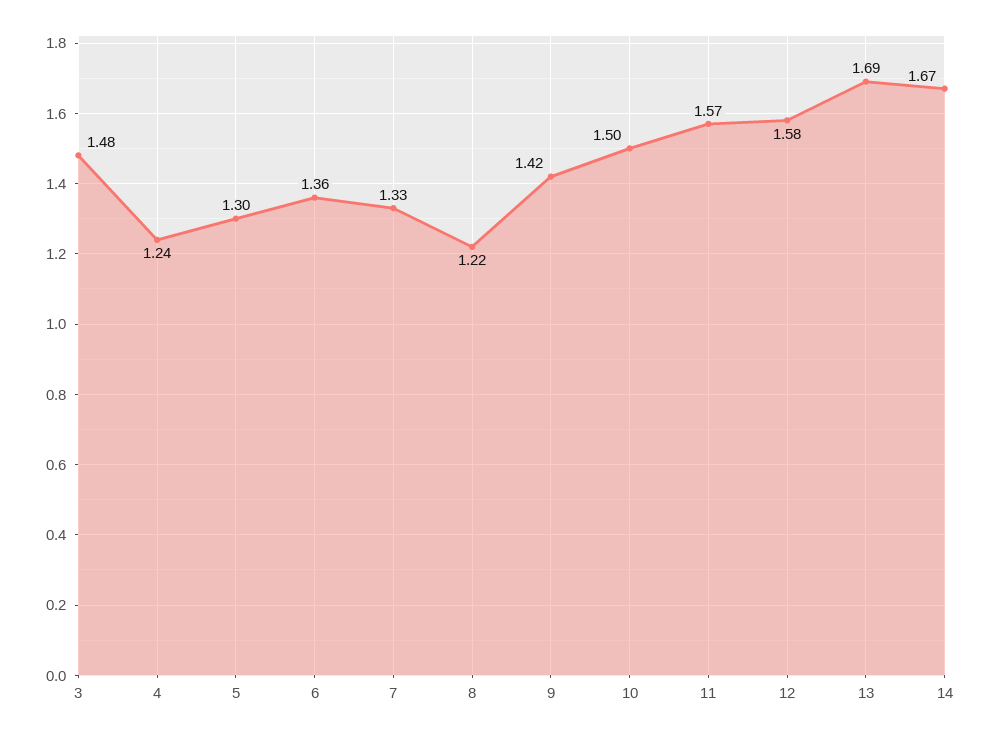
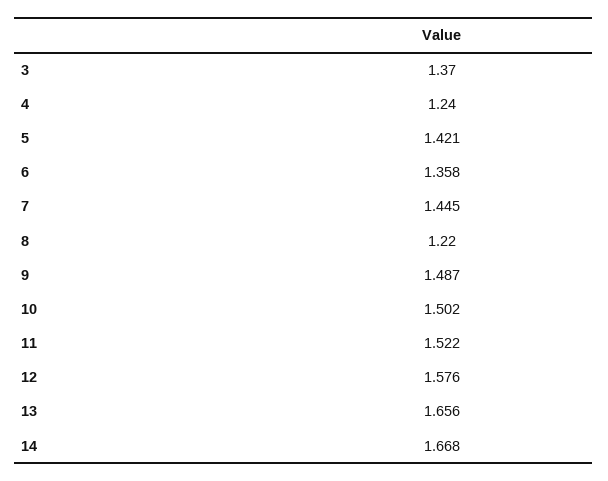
3: 1.48 -> 1.37
5: 1.3 -> 1.421
7: 1.33 -> 1.445
9: 1.42 -> 1.487
11: 1.57 -> 1.522
13: 1.69 -> 1.656

